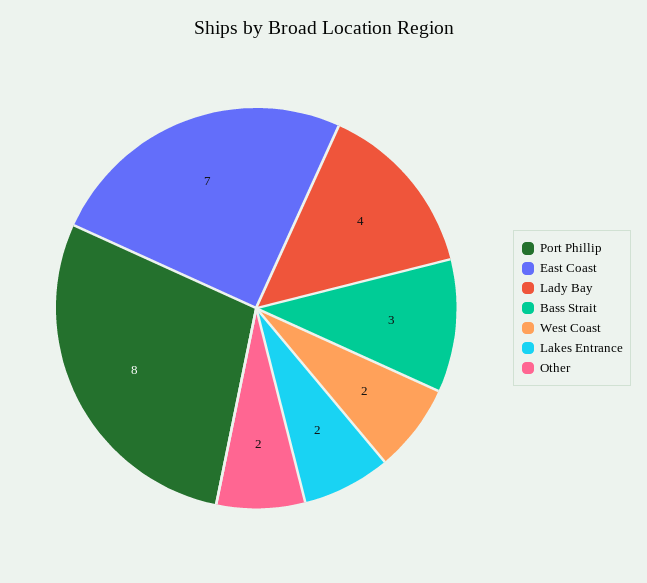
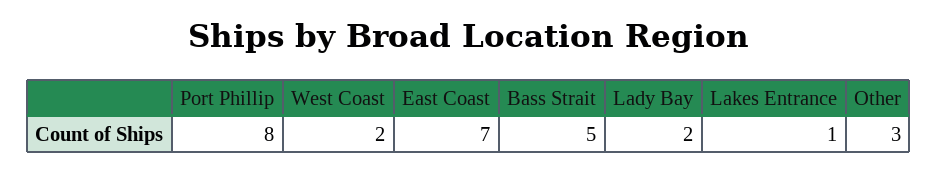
Lady Bay: 4 -> 2
Bass Strait: 3 -> 5
Lakes Entrance: 2 -> 1
Other: 2 -> 3

